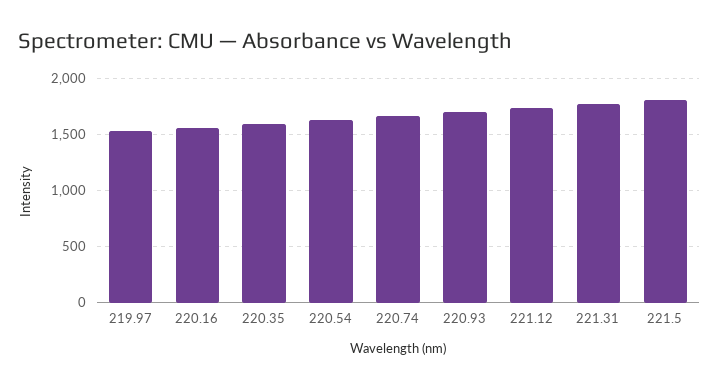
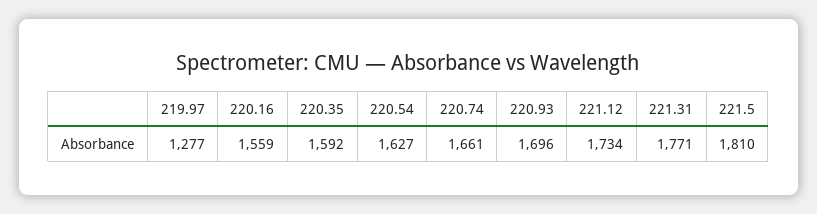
219.97: 1500 -> 1277

